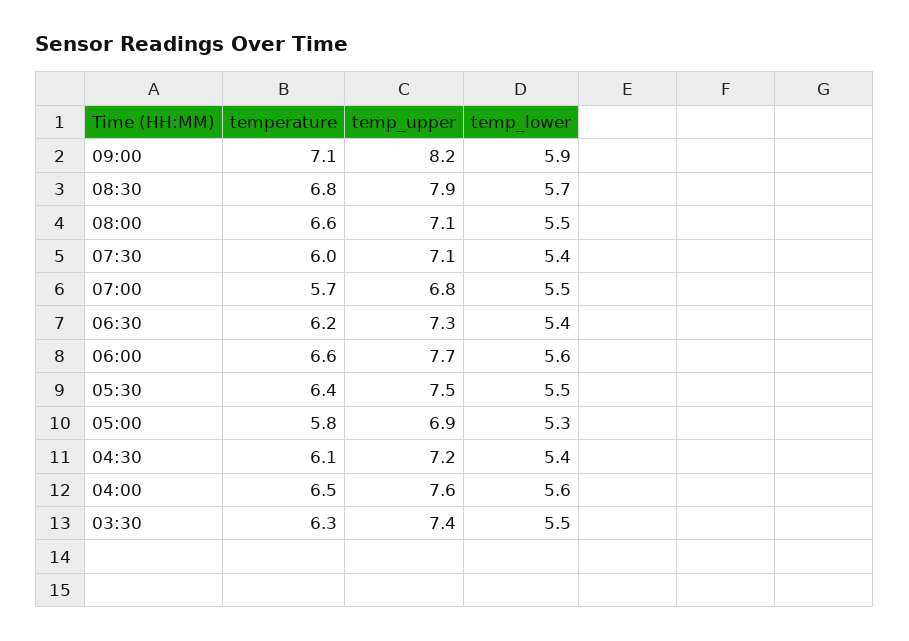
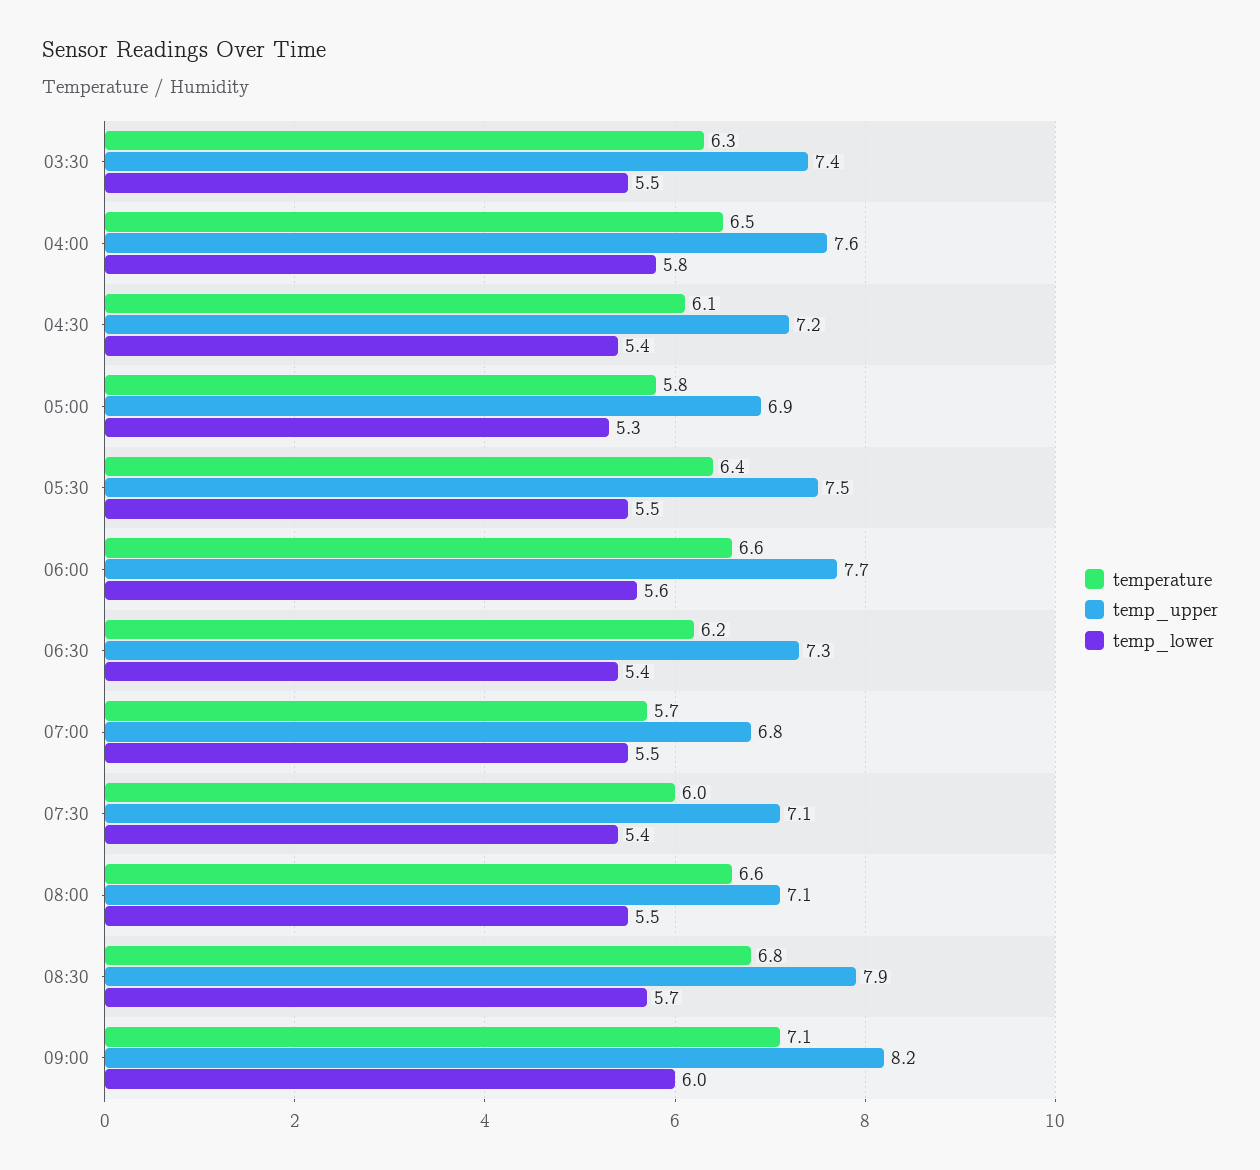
temp_lower, 09:00: 5.9 -> 6
temp_lower, 04:00: 5.6 -> 5.8

